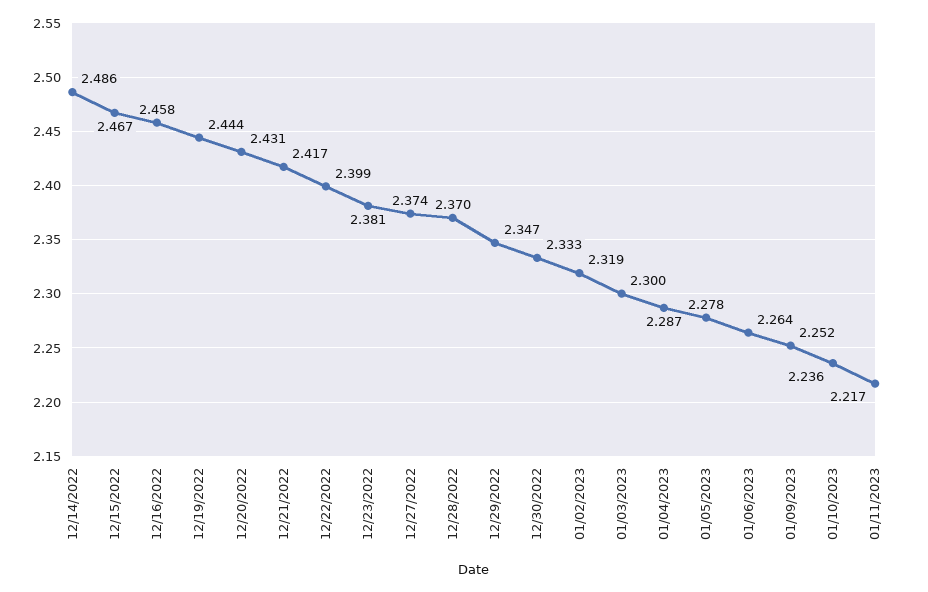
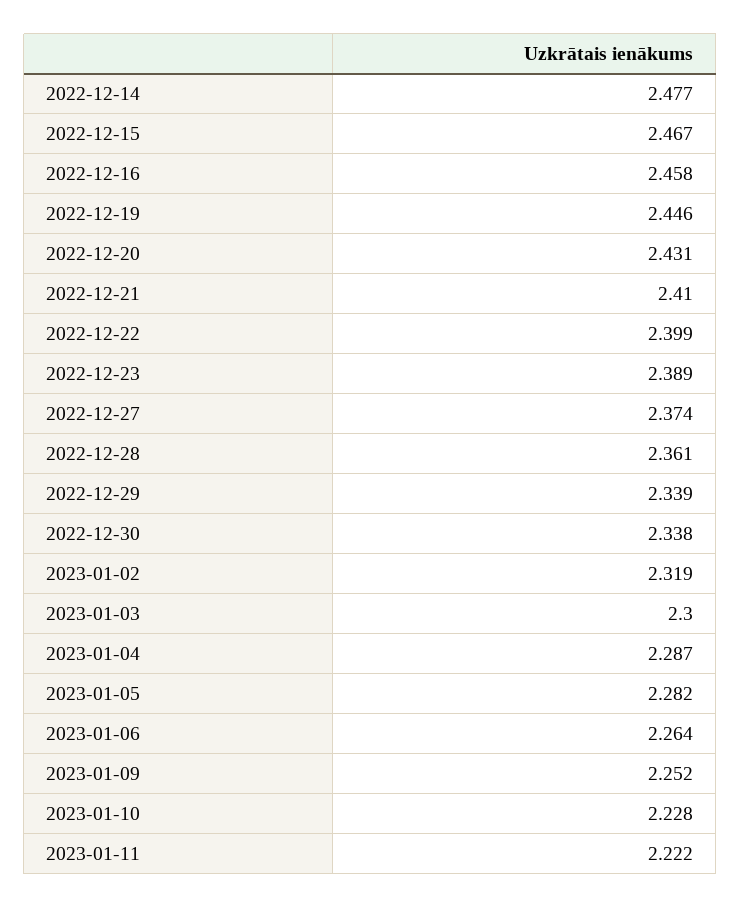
12/14/2022: 2.486 -> 2.477
12/19/2022: 2.444 -> 2.446
12/21/2022: 2.417 -> 2.41
12/23/2022: 2.381 -> 2.389
12/28/2022: 2.37 -> 2.361
12/29/2022: 2.347 -> 2.339
12/30/2022: 2.333 -> 2.338
01/05/2023: 2.278 -> 2.282
01/10/2023: 2.236 -> 2.228
01/11/2023: 2.217 -> 2.222

